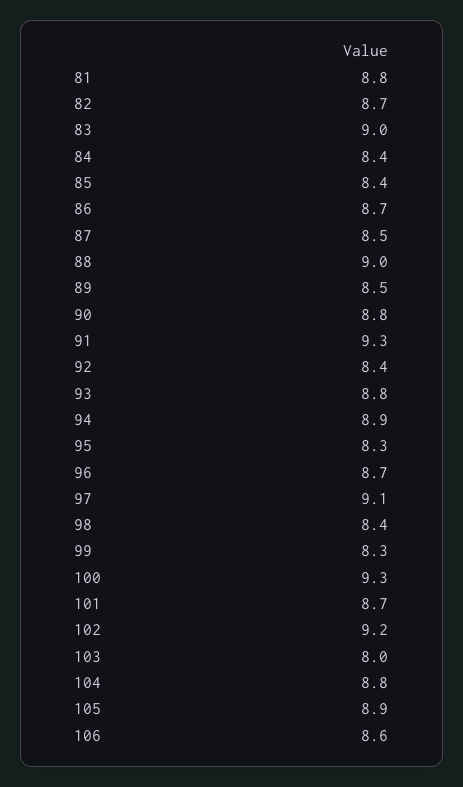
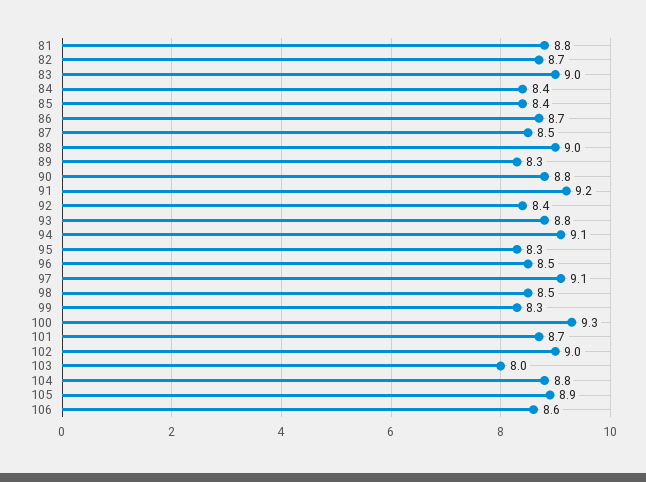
89: 8.5 -> 8.3
91: 9.3 -> 9.2
94: 8.9 -> 9.1
96: 8.7 -> 8.5
98: 8.4 -> 8.5
102: 9.2 -> 9

